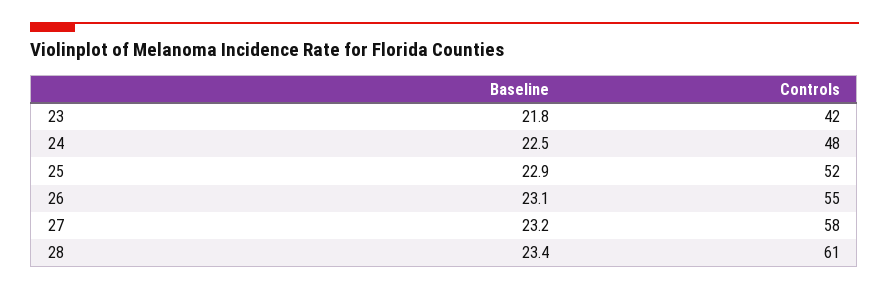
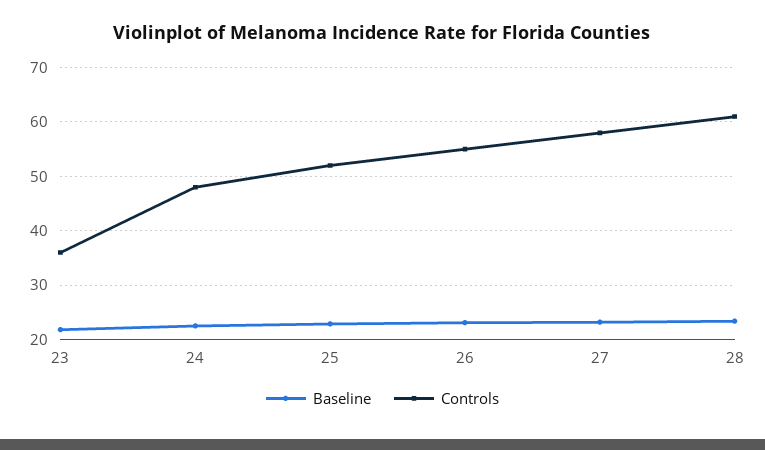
Controls, 23: 42 -> 36

